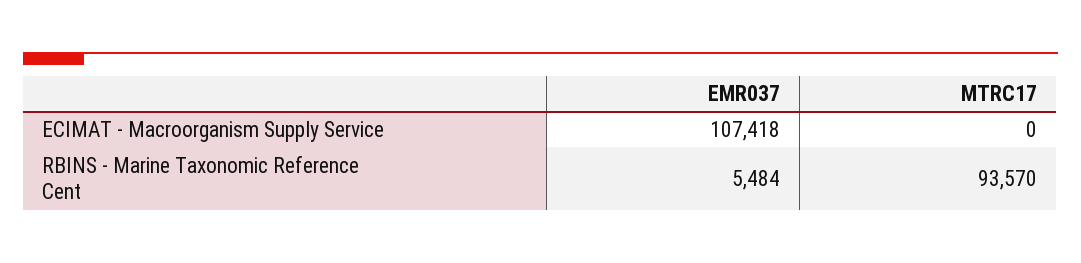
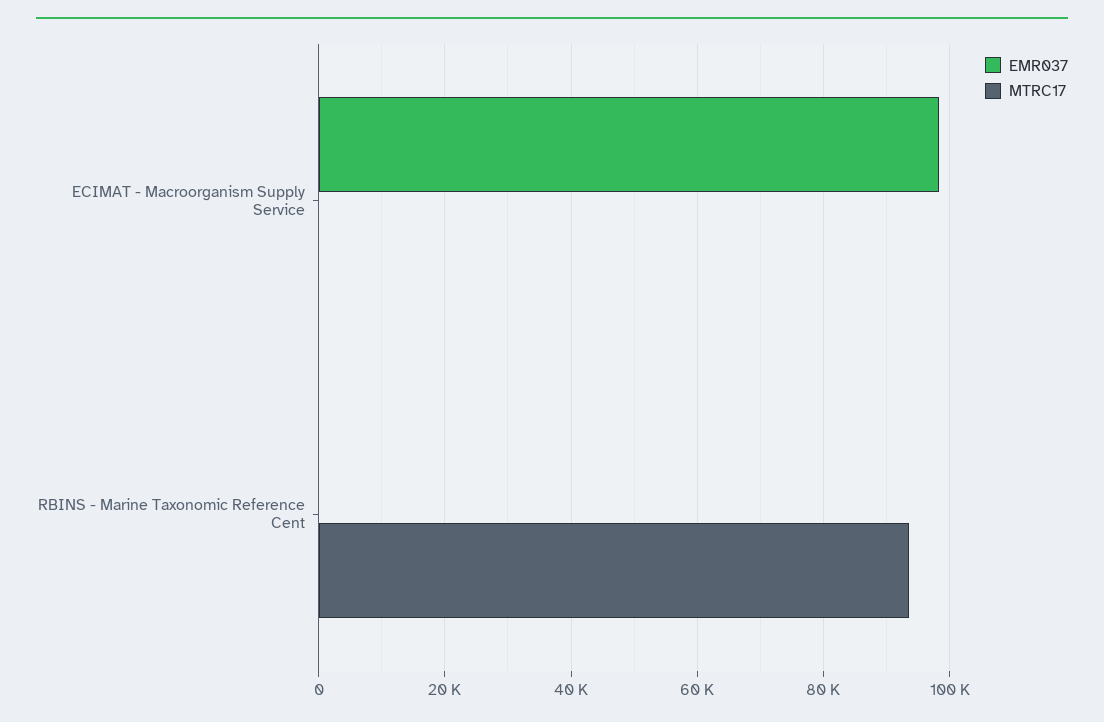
EMR037, ECIMAT - Macroorganism Supply Service: 107418 -> 98000
EMR037, RBINS - Marine Taxonomic Reference Cent: 5484 -> 0

